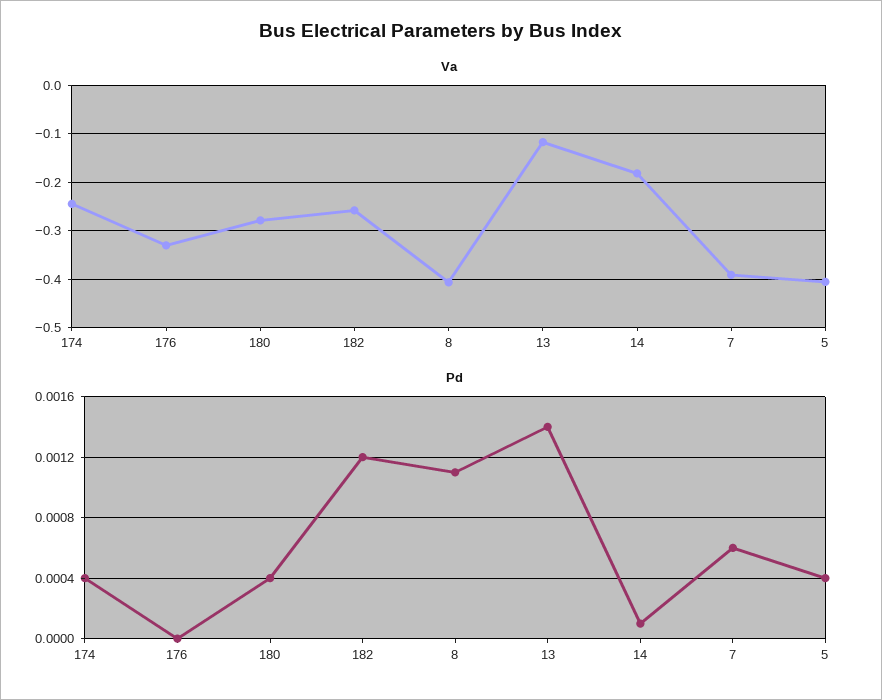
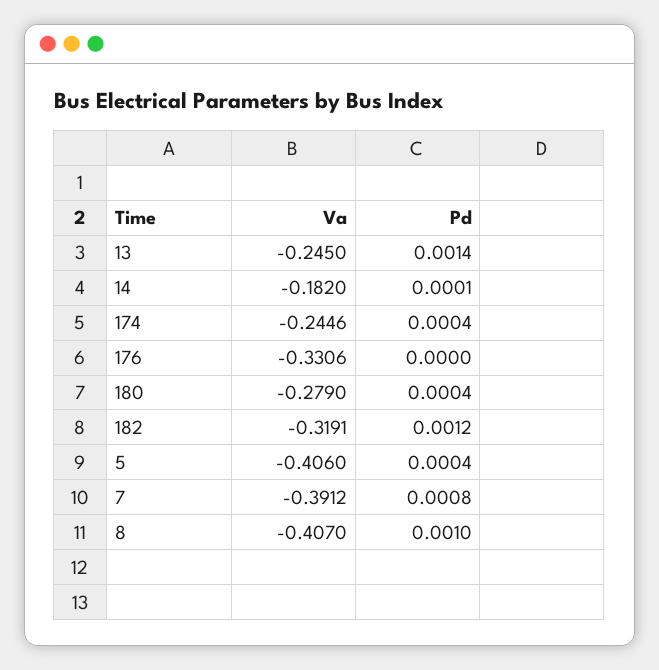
Va, 182: -0.26 -> -0.3191
Va, 13: -0.12 -> -0.245
Pd, 8: 0.0011 -> 0.001
Pd, 7: 0.0006 -> 0.0008

